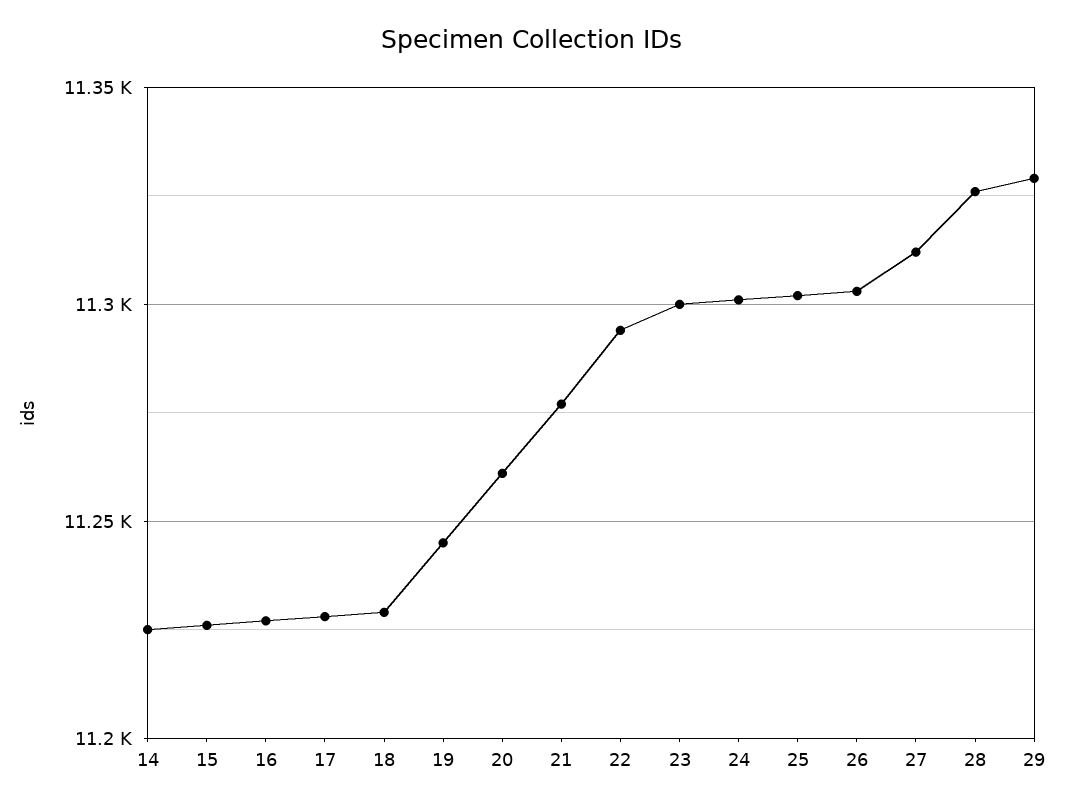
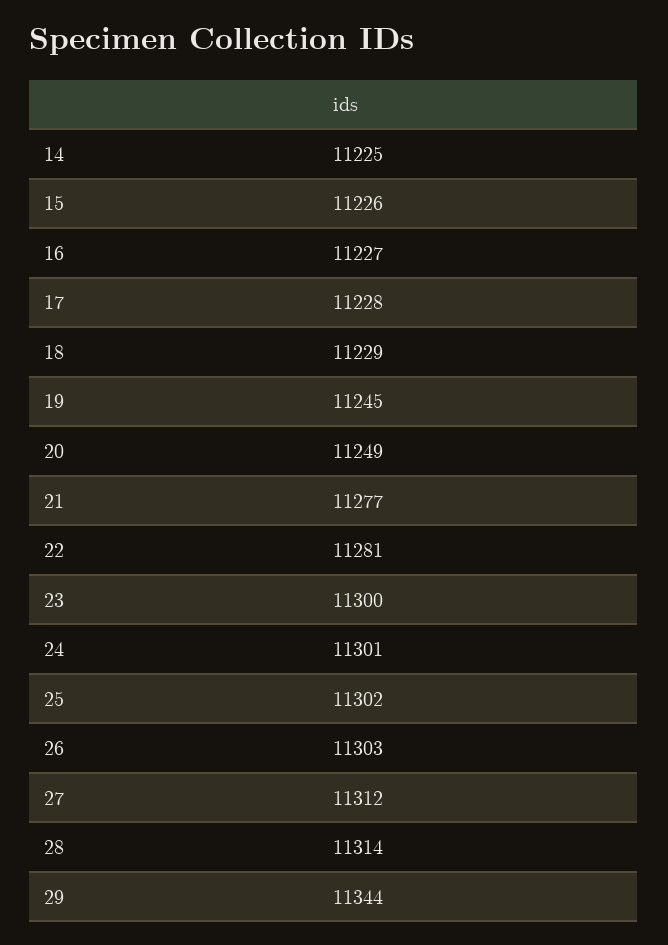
20: 11260 -> 11249
22: 11295 -> 11281
28: 11325 -> 11314
29: 11330 -> 11344

